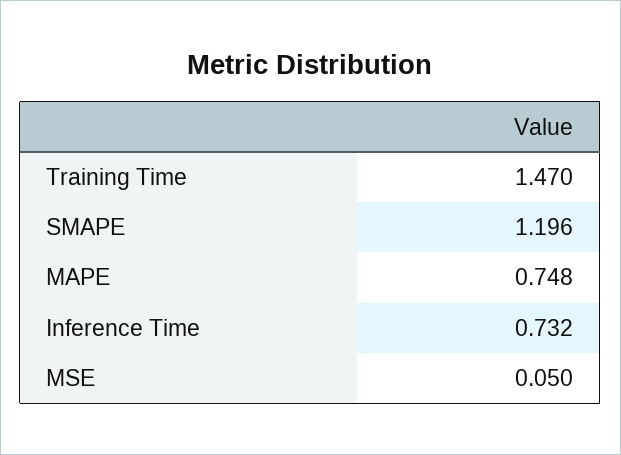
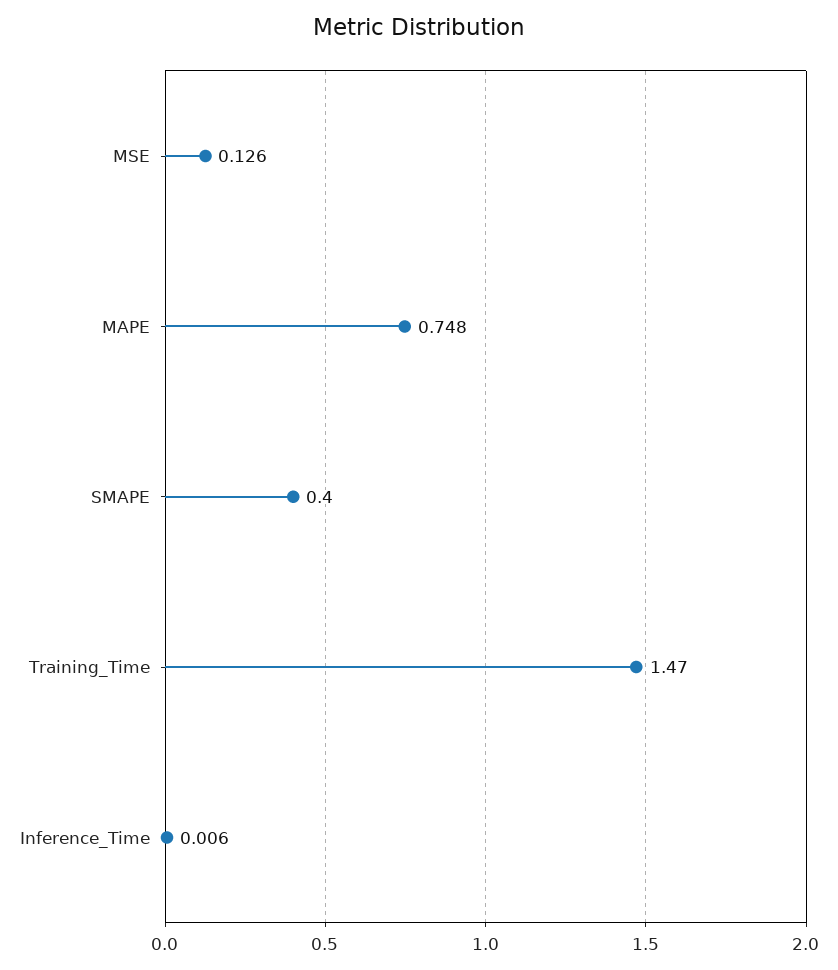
SMAPE: 1.196 -> 0.4
Inference Time: 0.732 -> 0.006
MSE: 0.05 -> 0.126

